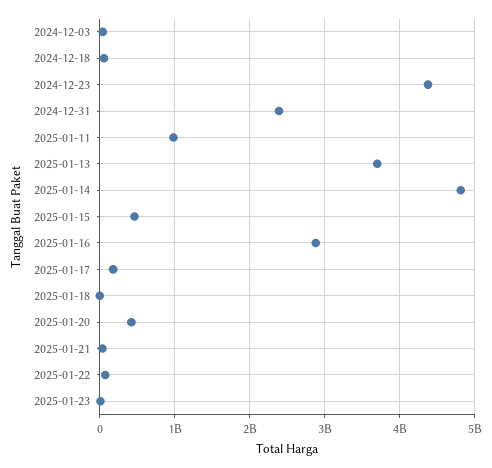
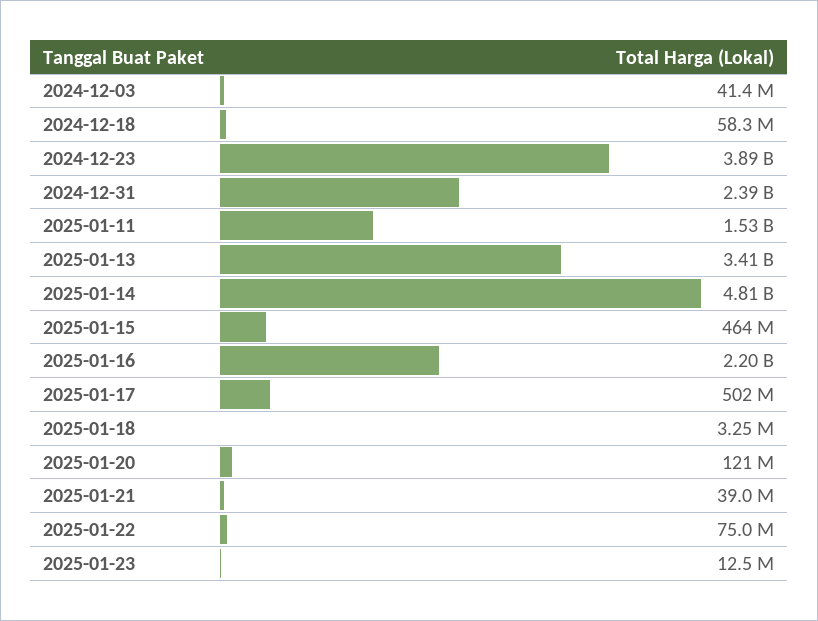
2024-12-23: 4400000000 -> 3890000000
2025-01-11: 1000000000 -> 1530000000
2025-01-13: 3700000000 -> 3410000000
2025-01-16: 2900000000 -> 2200000000
2025-01-17: 200000000 -> 502000000
2025-01-20: 400000000 -> 121000000

